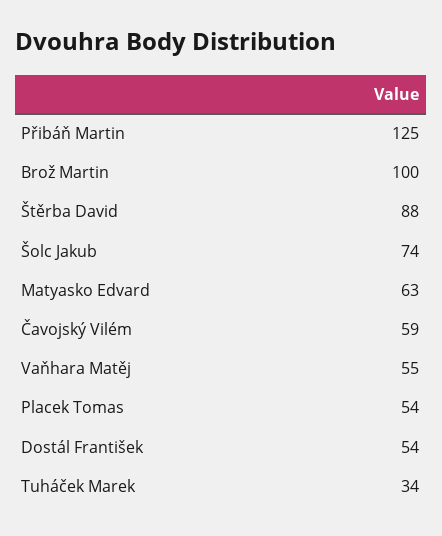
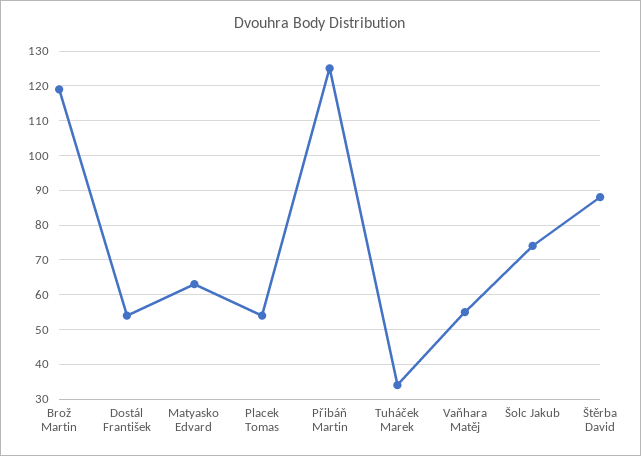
Brož Martin: 100 -> 120
Čavojský Vilém: 59 -> none

